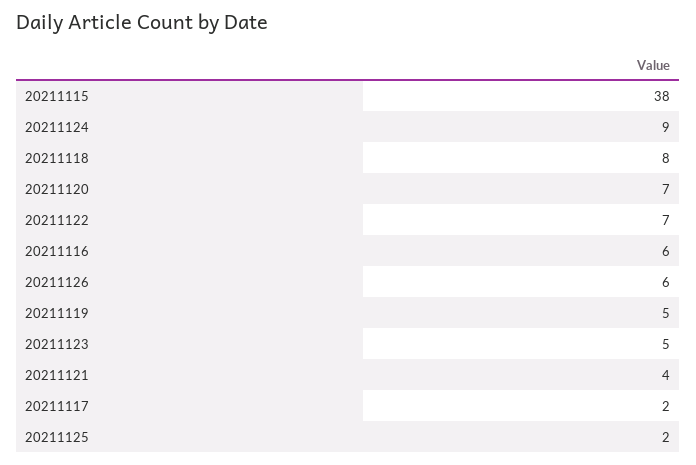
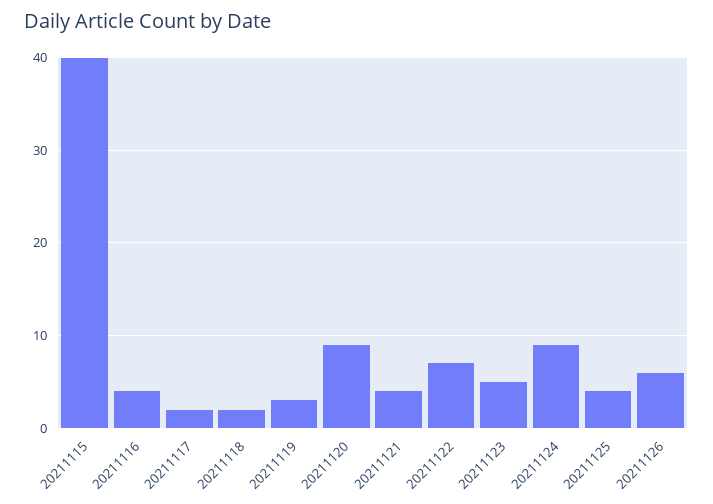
20211115: 38 -> 40
20211118: 8 -> 2
20211120: 7 -> 9
20211116: 6 -> 4
20211119: 5 -> 3
20211125: 2 -> 4

